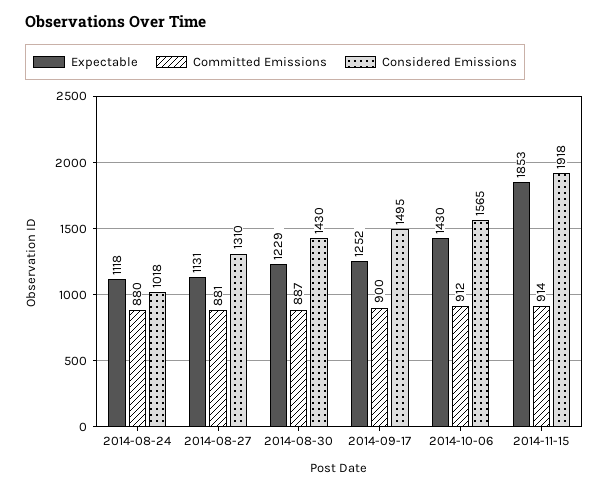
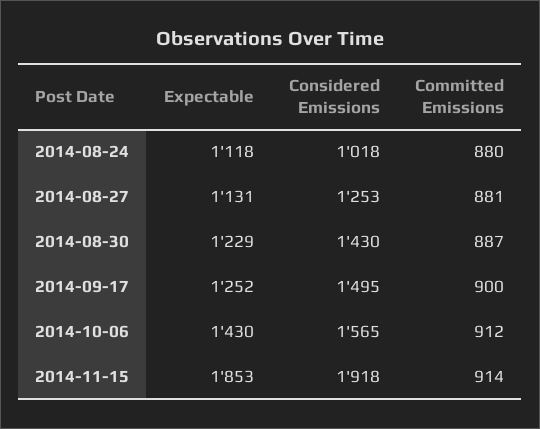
Considered Emissions, 2014-08-27: 1310 -> 1253

